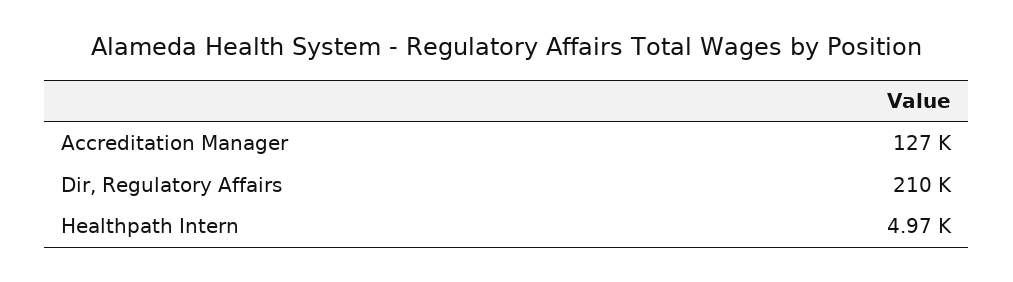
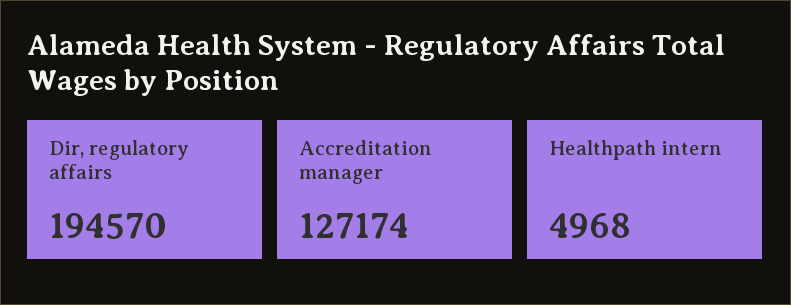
Dir, Regulatory Affairs: 210000 -> 194570

